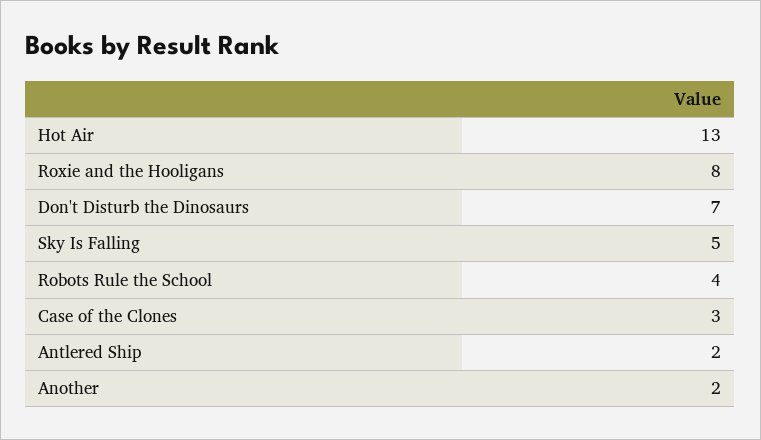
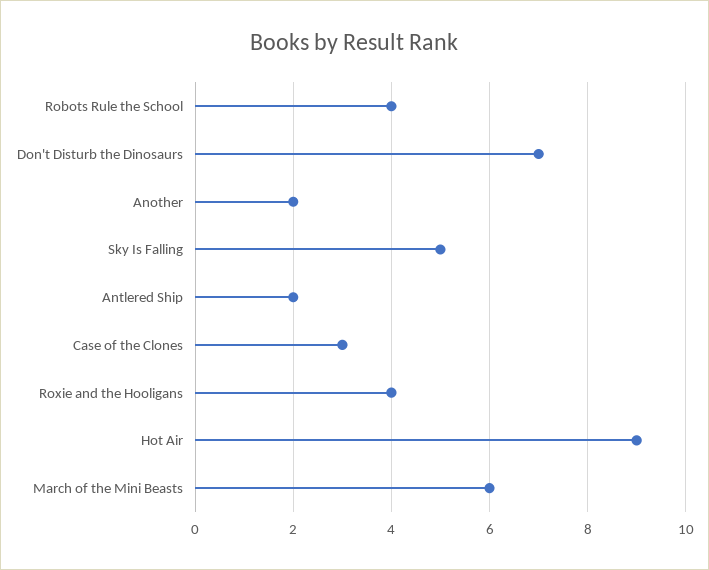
Hot Air: 13 -> 9
Roxie and the Hooligans: 8 -> 4
March of the Mini Beasts: none -> 6

